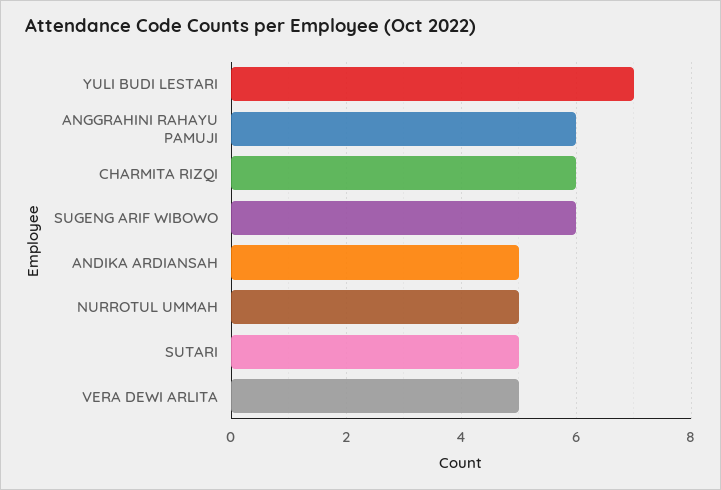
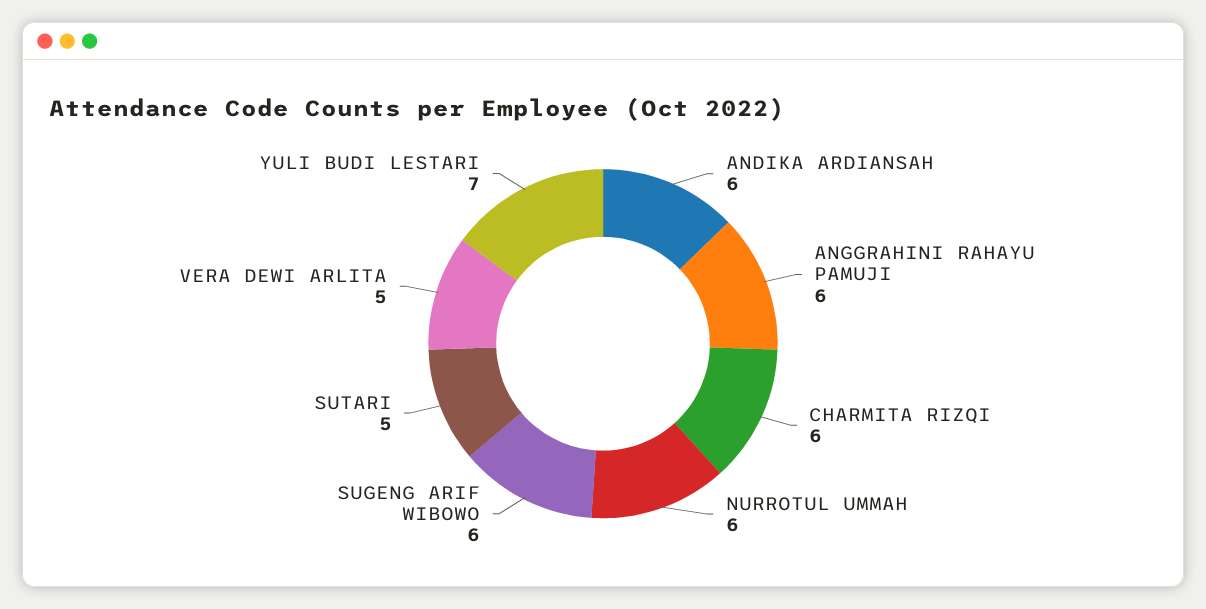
ANDIKA ARDIANSAH: 5 -> 6
NURROTUL UMMAH: 5 -> 6

